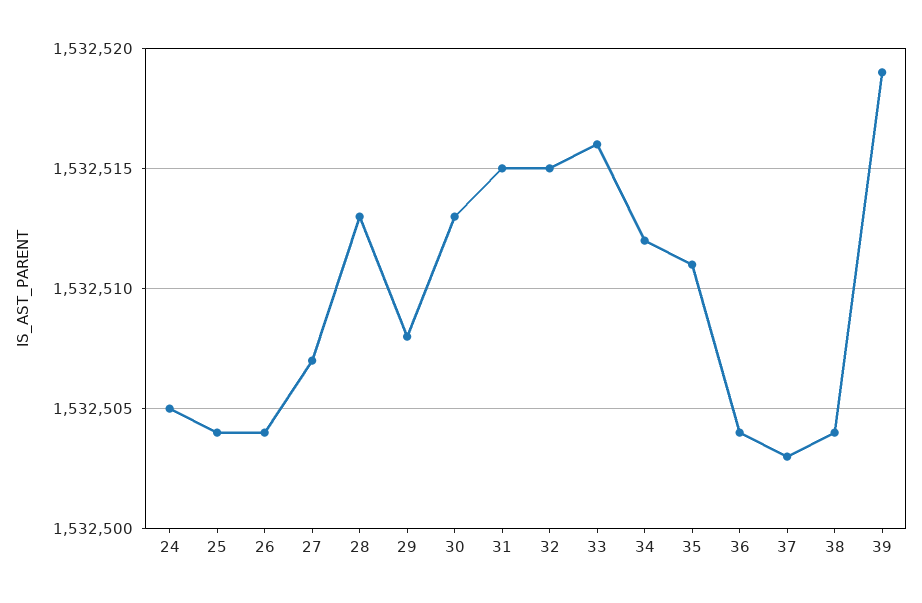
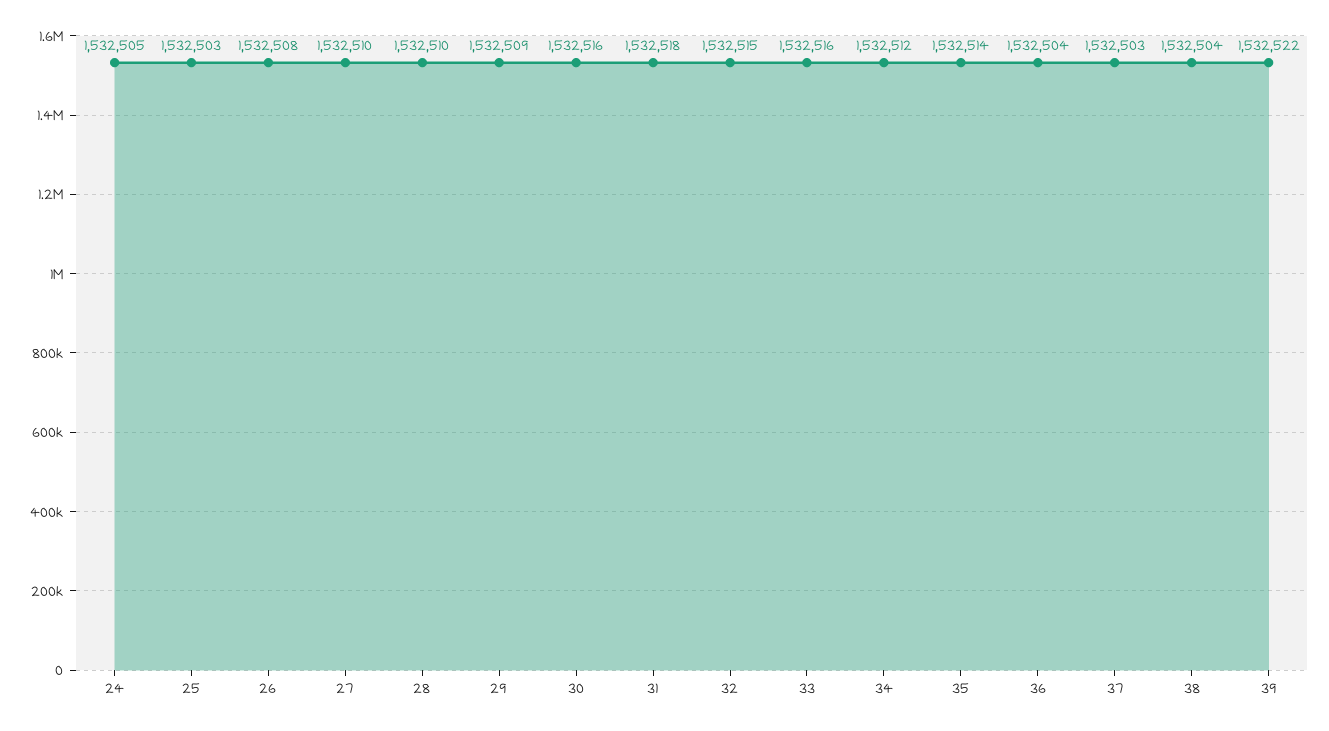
25: 1532504 -> 1532503
26: 1532504 -> 1532508
27: 1532507 -> 1532510
28: 1532513 -> 1532510
29: 1532508 -> 1532509
30: 1532513 -> 1532516
31: 1532515 -> 1532518
35: 1532511 -> 1532514
39: 1532519 -> 1532522

